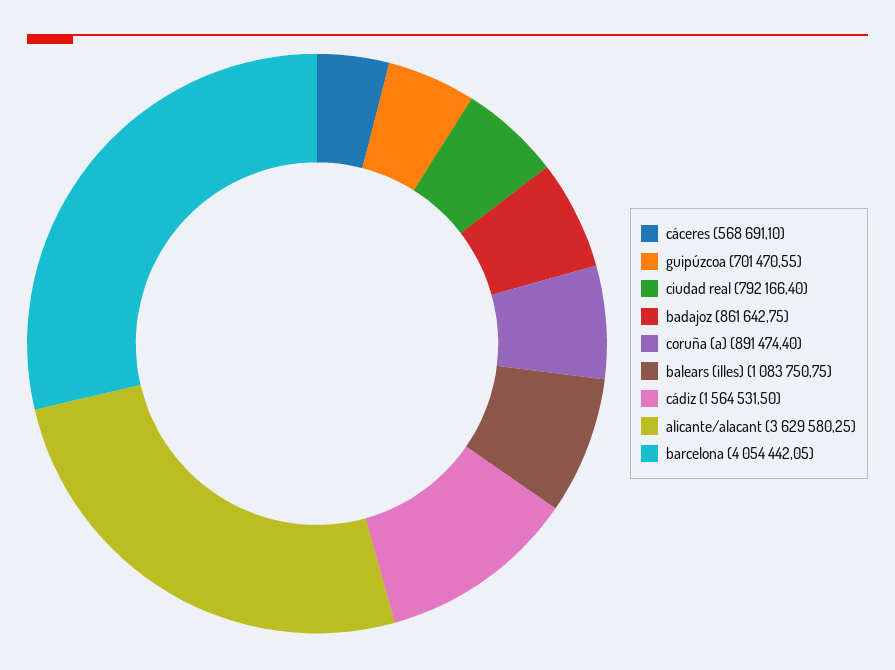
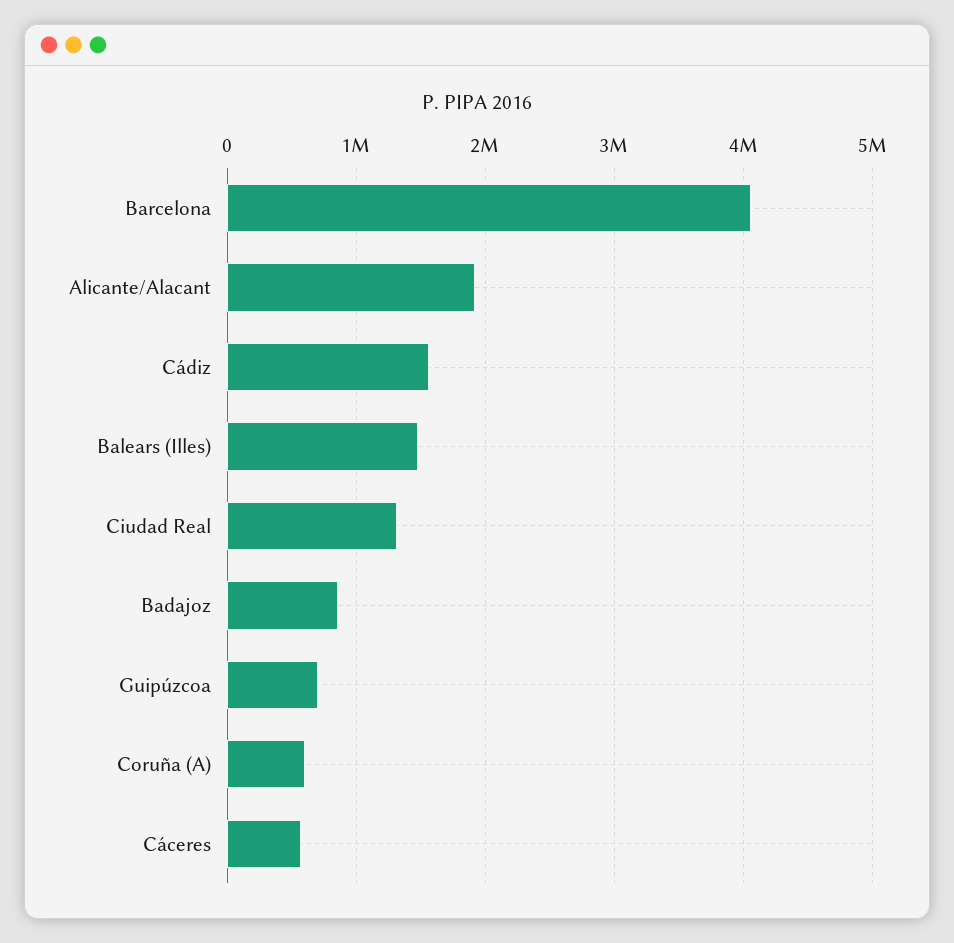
ciudad real: 792166.4 -> 1300000
coruña (a): 891474.4 -> 600000
balears (illes): 1083750.75 -> 1500000
alicante/alacant: 3629580.25 -> 1900000

